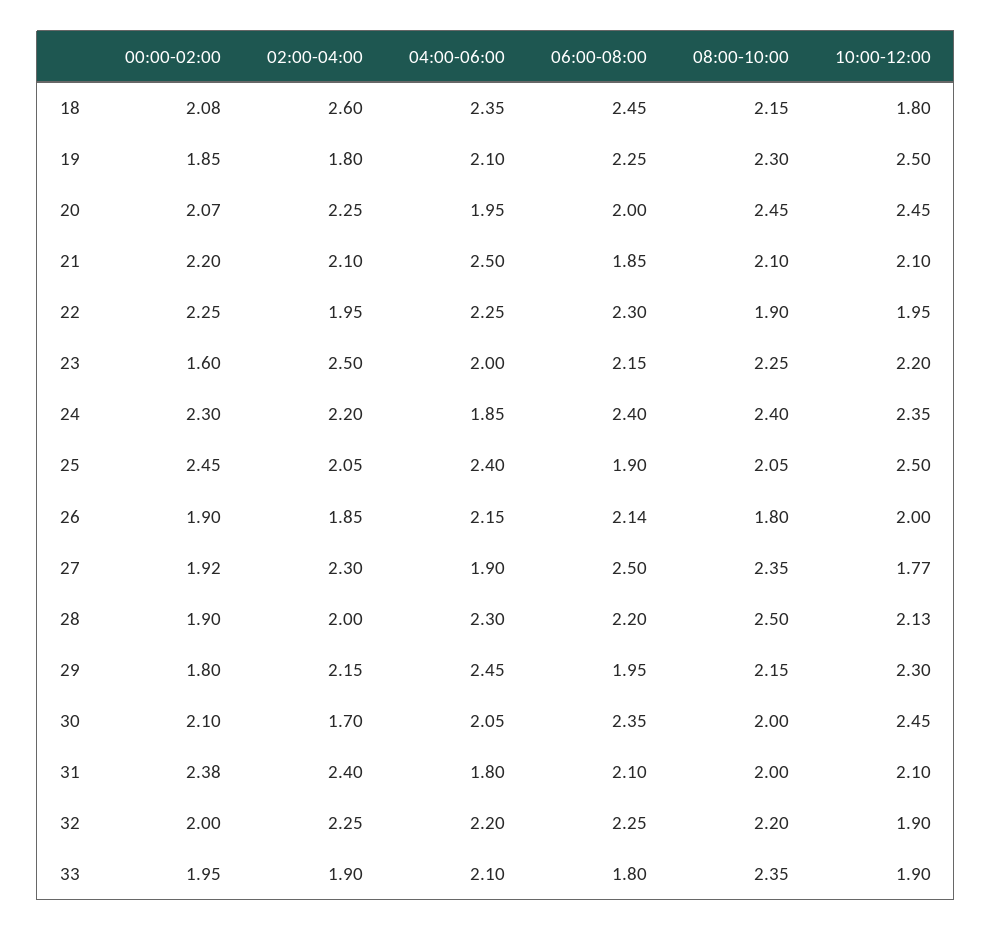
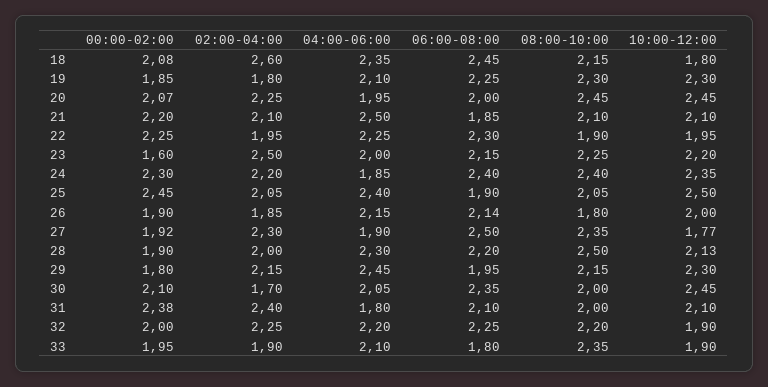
10:00-12:00, 19: 2.5 -> 2.3

